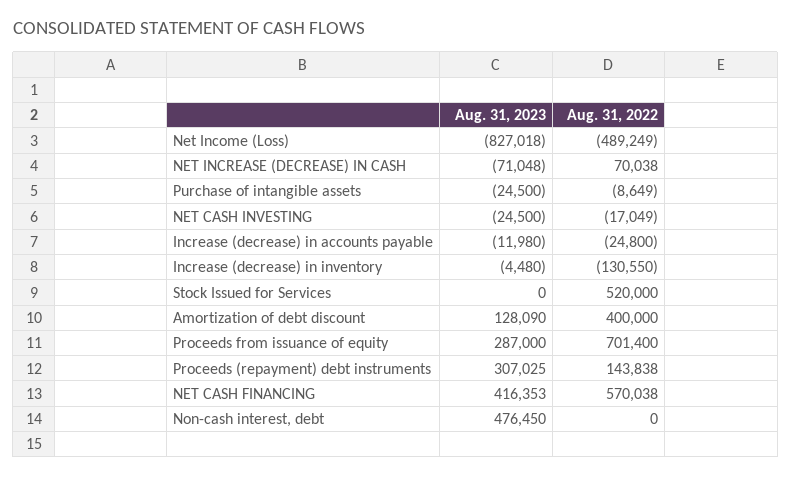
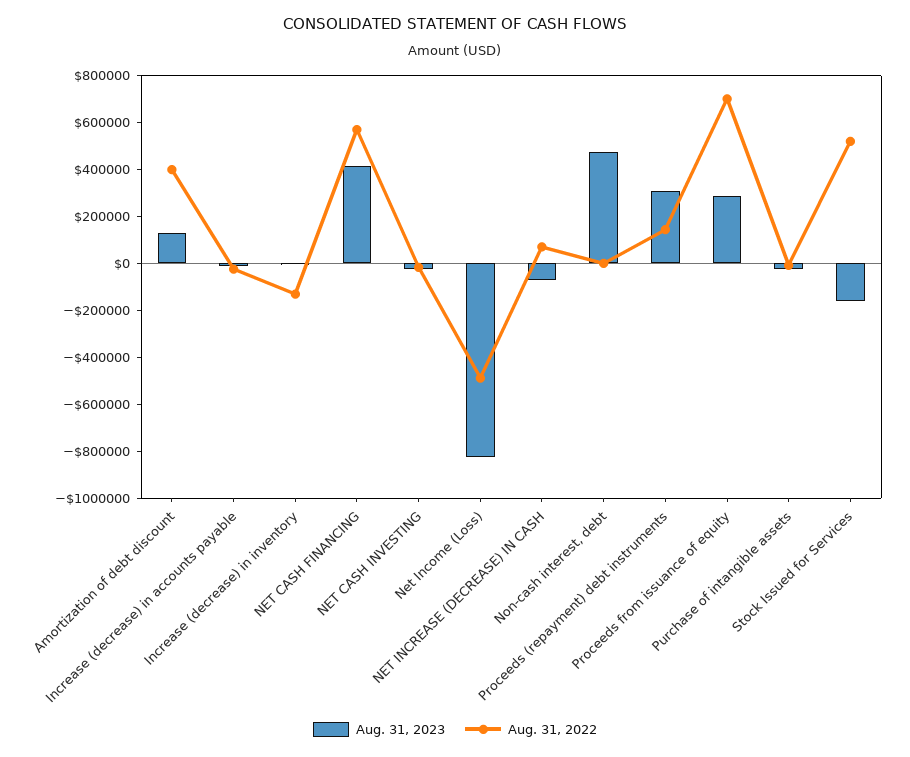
Aug. 31, 2023, Stock Issued for Services: 0 -> -150000

